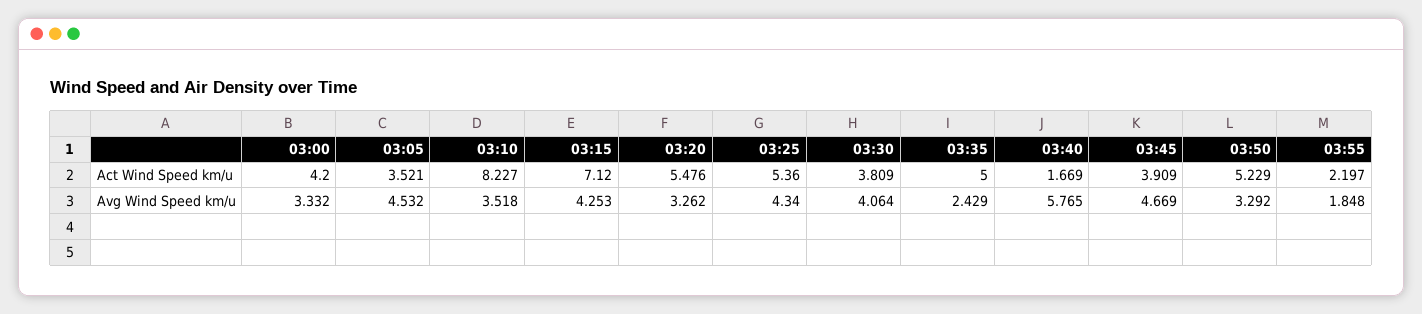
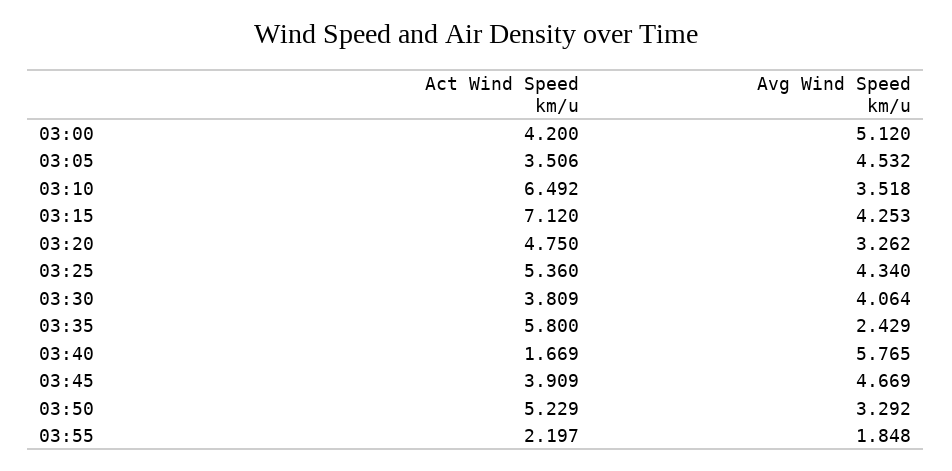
03:05, Act Wind Speed km/u: 3.521 -> 3.506
03:10, Act Wind Speed km/u: 8.227 -> 6.492
03:20, Act Wind Speed km/u: 5.476 -> 4.75
03:35, Act Wind Speed km/u: 5 -> 5.8
03:00, Avg Wind Speed km/u: 3.332 -> 5.12

